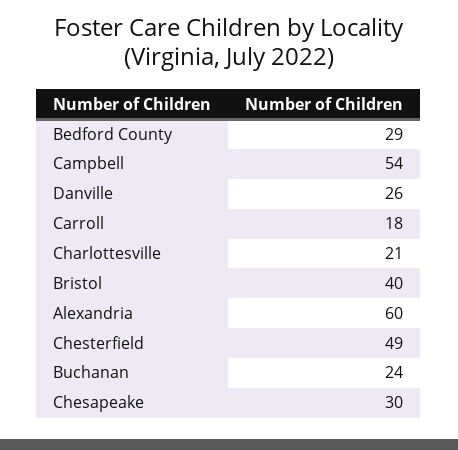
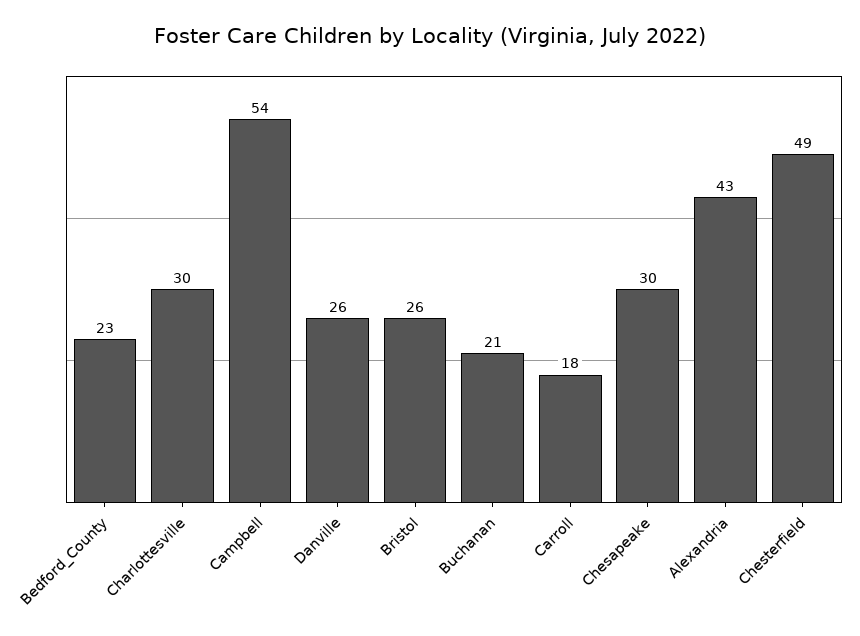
Bedford County: 29 -> 23
Charlottesville: 21 -> 30
Bristol: 40 -> 26
Alexandria: 60 -> 43
Buchanan: 24 -> 21

